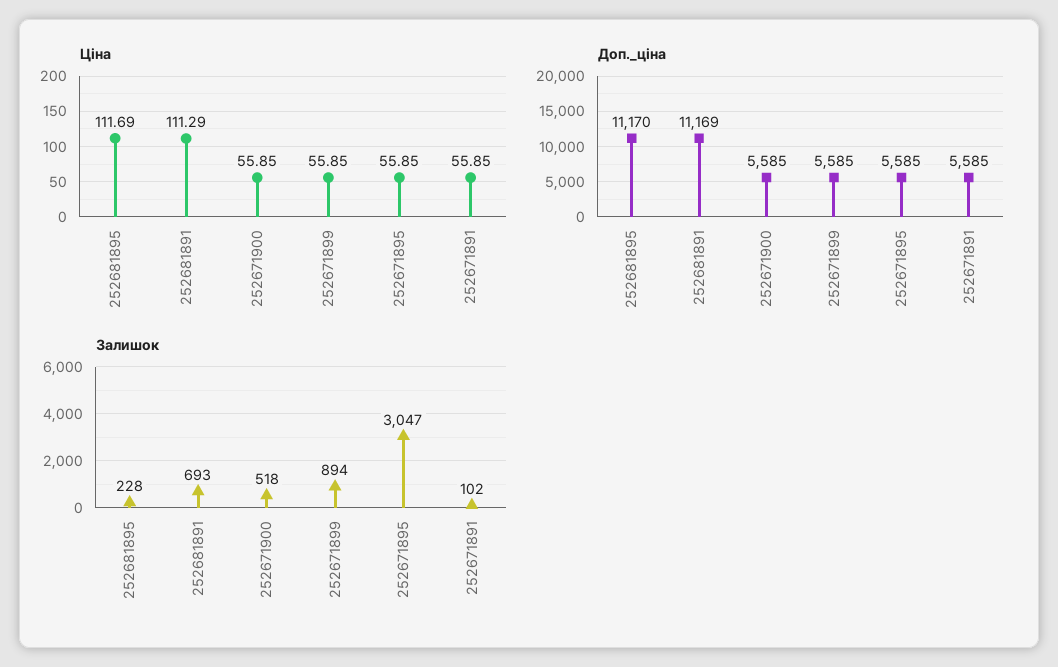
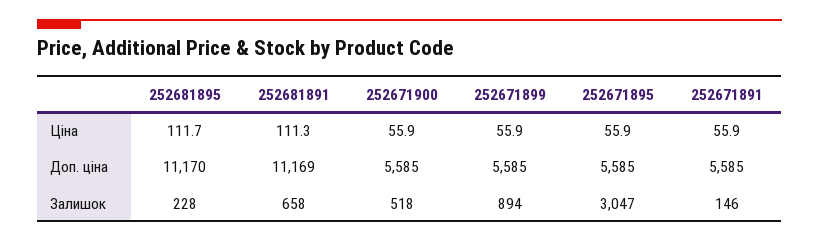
Залишок, 252681891: 693 -> 658
Залишок, 252671891: 102 -> 146

